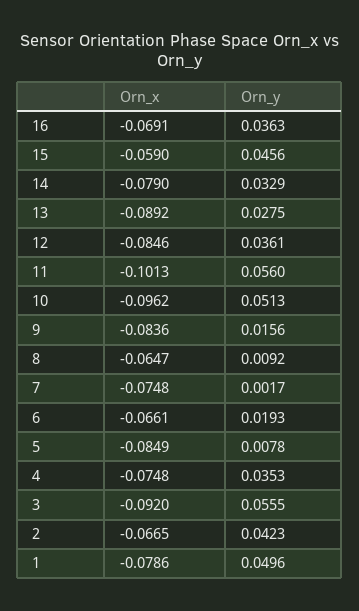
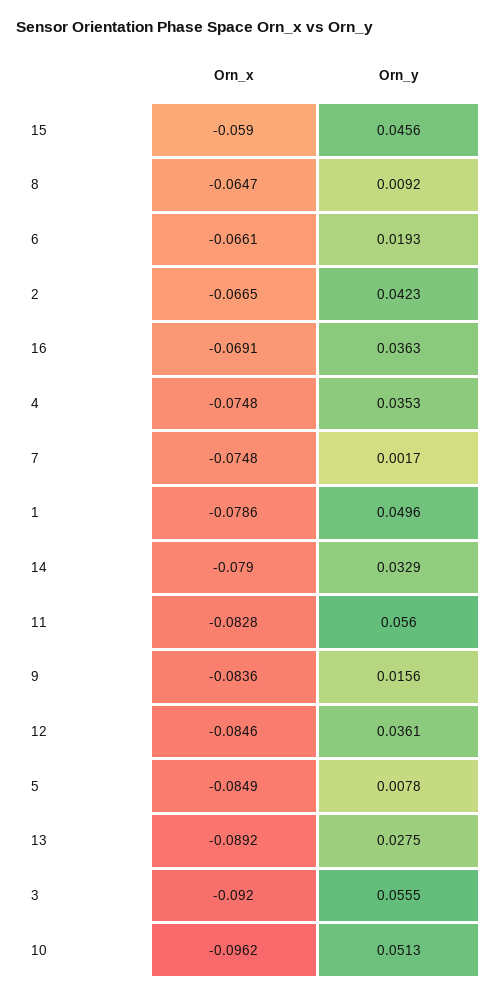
Orn_x, 11: -0.1013 -> -0.0828

